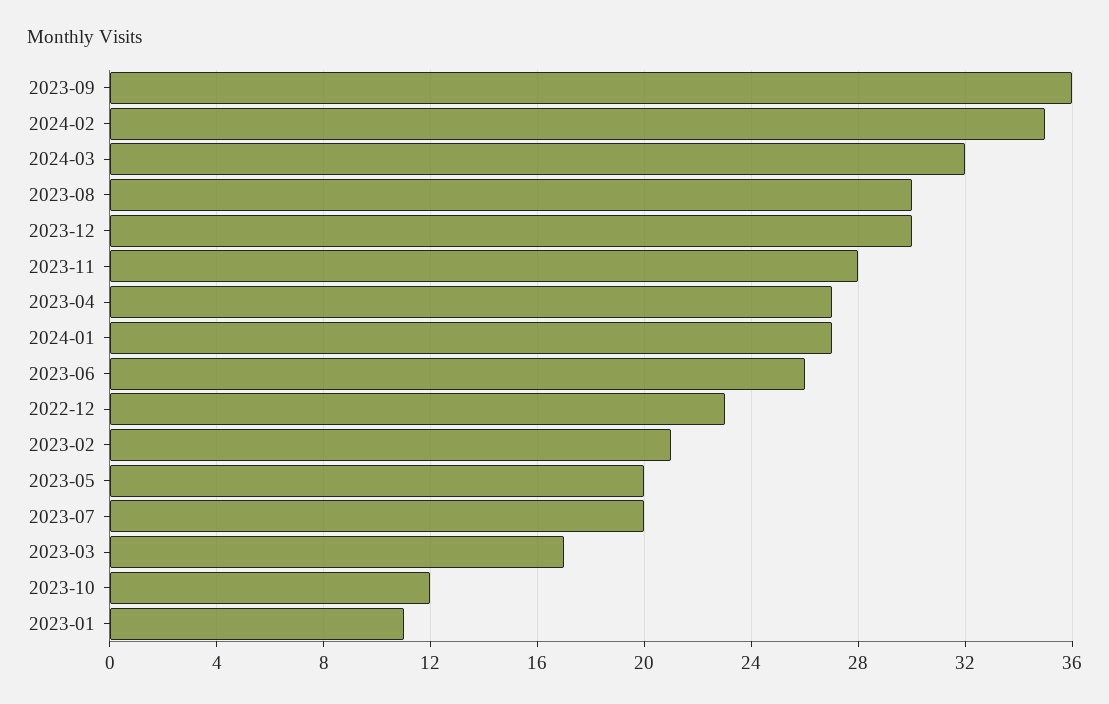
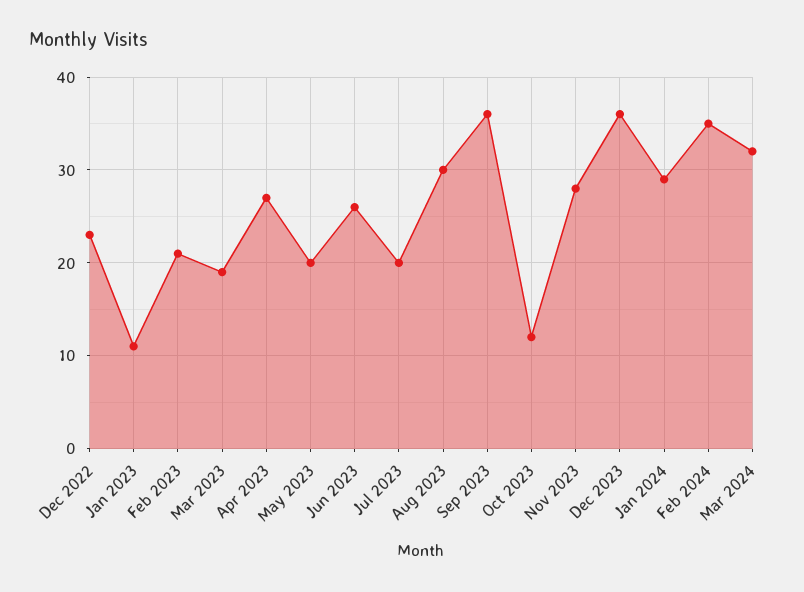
2023-12: 30 -> 36
2024-01: 27 -> 29
2023-03: 17 -> 19

